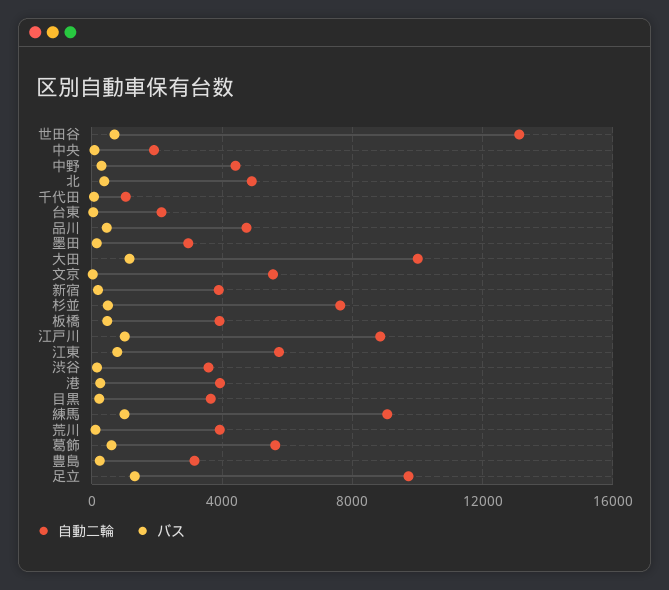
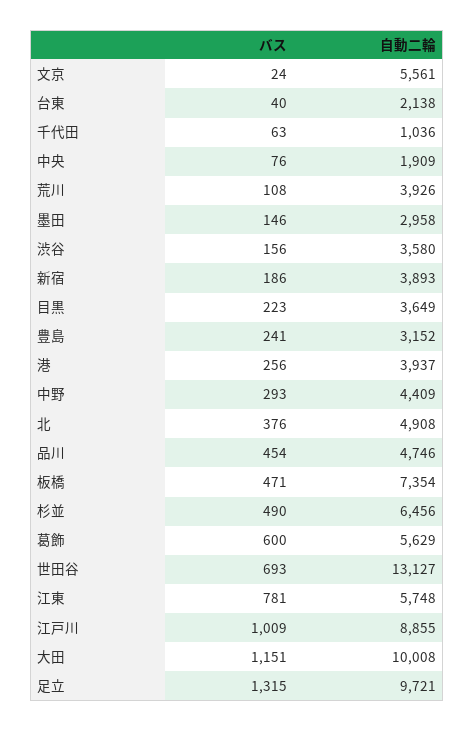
自動二輪, 杉並: 7500 -> 6456
自動二輪, 板橋: 4000 -> 7354
自動二輪, 練馬: 9000 -> none
バス, 練馬: 1000 -> none

